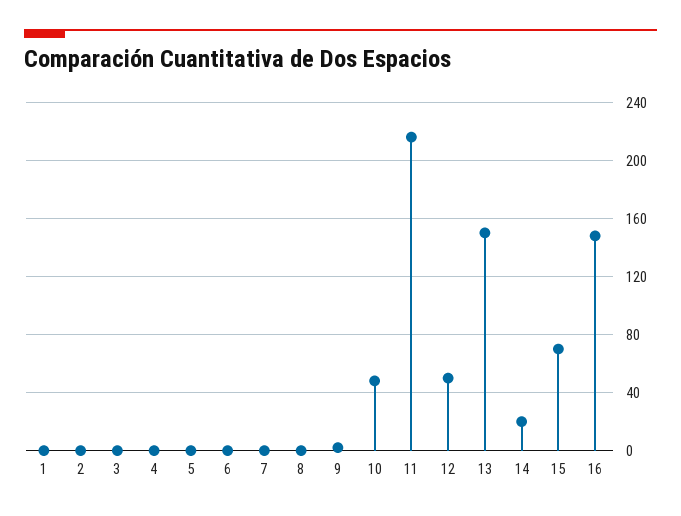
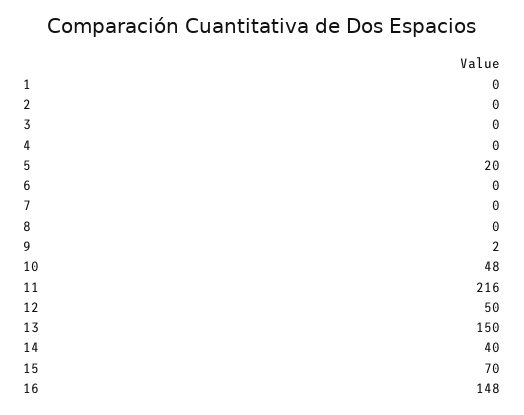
5: 0 -> 20
14: 20 -> 40

